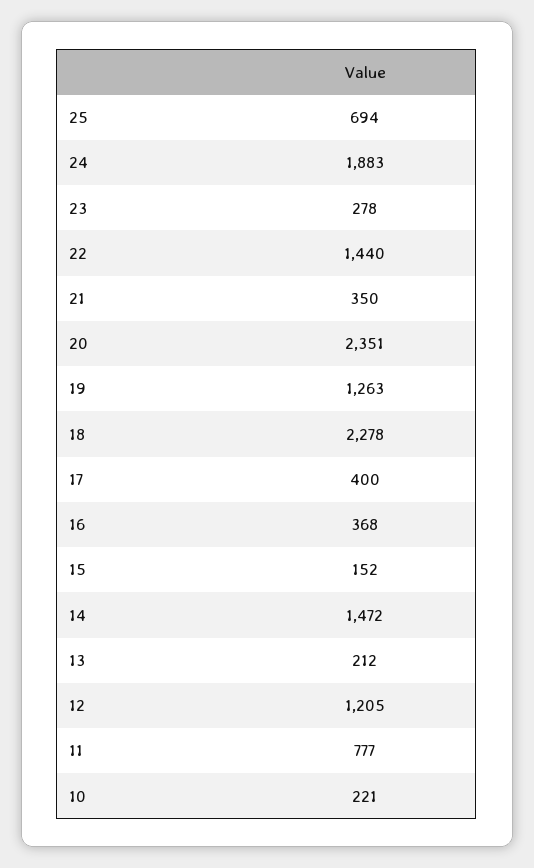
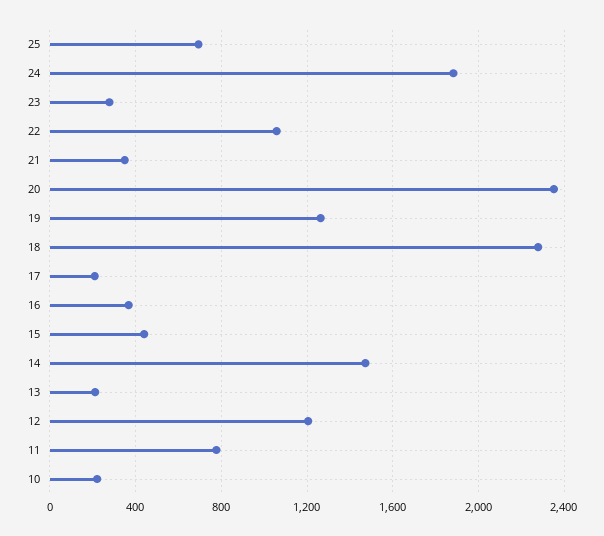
22: 1440 -> 1050
17: 400 -> 200
15: 152 -> 450

